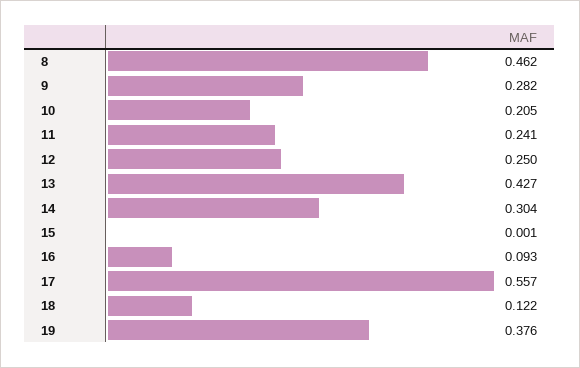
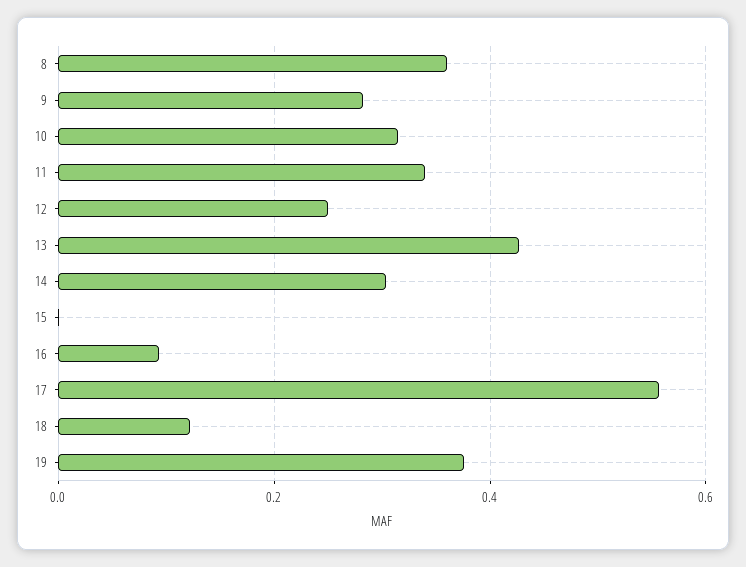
8: 0.462 -> 0.36
10: 0.205 -> 0.32
11: 0.241 -> 0.34

